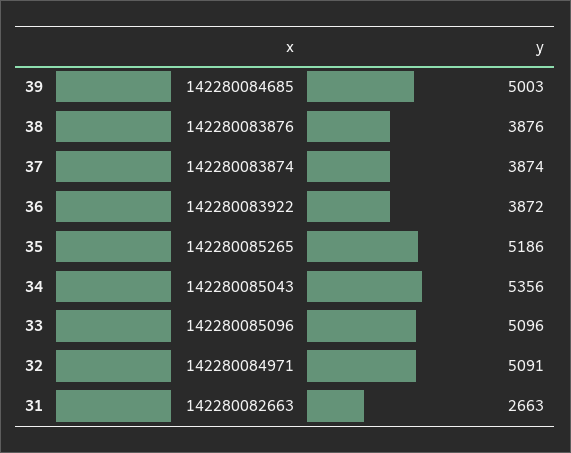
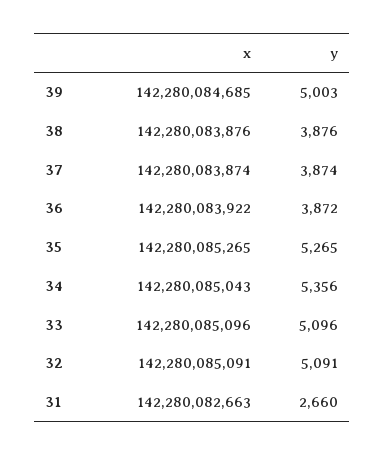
y, 35: 5186 -> 5265
x, 32: 142280084971 -> 142280085091
y, 31: 2663 -> 2660

